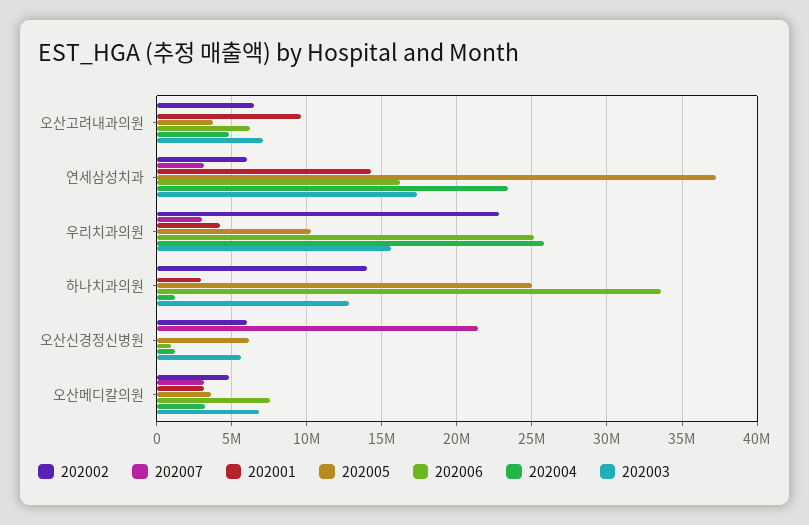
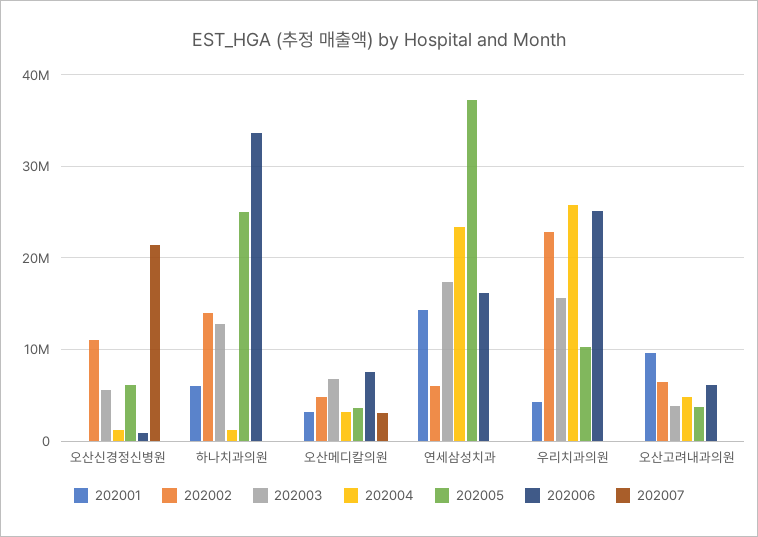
202003, 오산고려내과의원: 7000000 -> 4000000
202007, 연세삼성치과: 3000000 -> 0
202007, 우리치과의원: 3000000 -> 0
202001, 하나치과의원: 3000000 -> 6000000
202002, 오산신경정신병원: 6000000 -> 11000000

